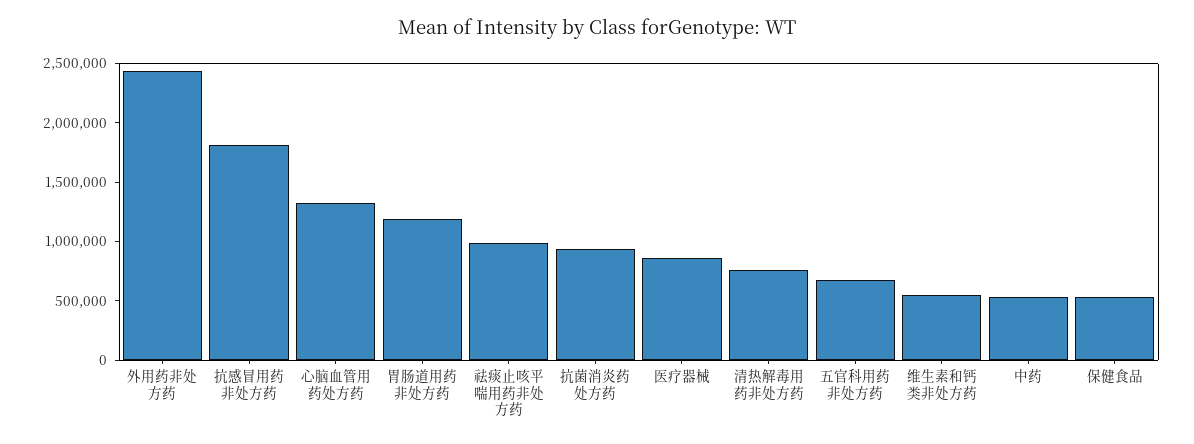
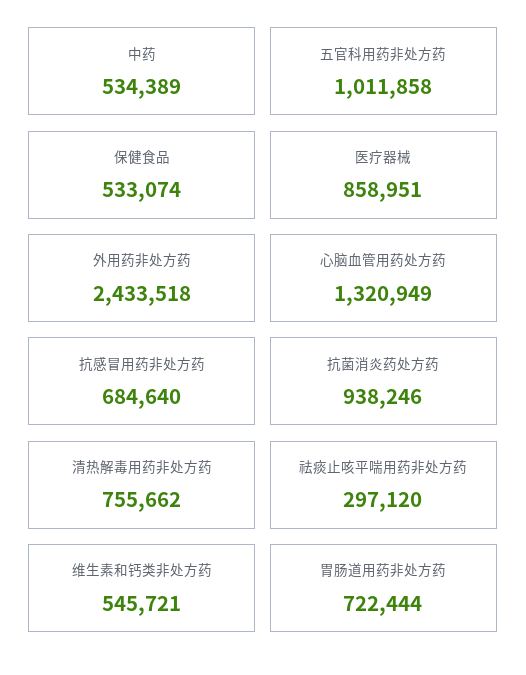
抗感冒用药非处方药: 1800000 -> 684640
胃肠道用药非处方药: 1200000 -> 722444
祛痰止咳平喘用药非处方药: 1000000 -> 297120
五官科用药非处方药: 700000 -> 1011858

